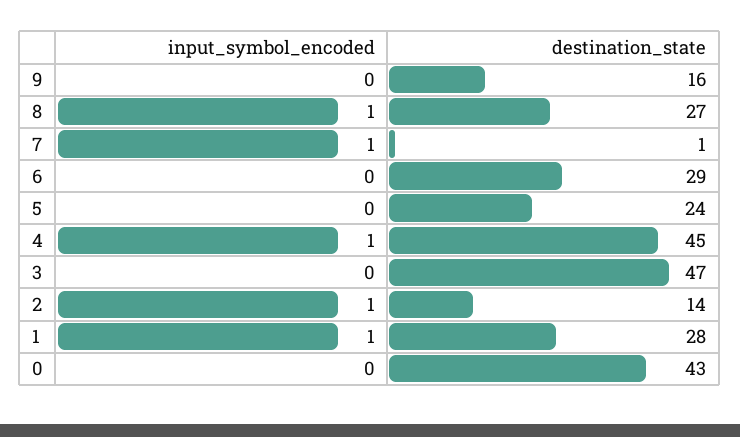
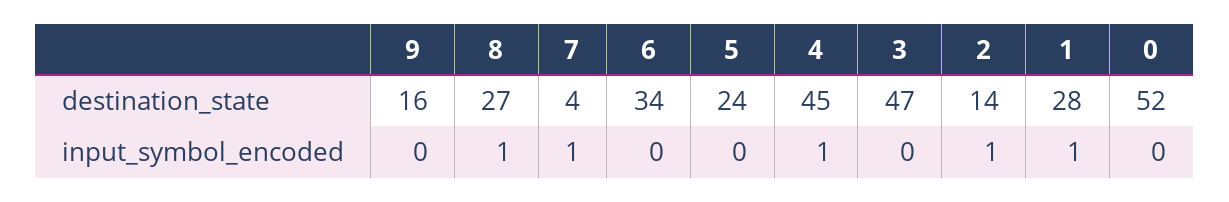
destination_state, 7: 1 -> 4
destination_state, 6: 29 -> 34
destination_state, 0: 43 -> 52

